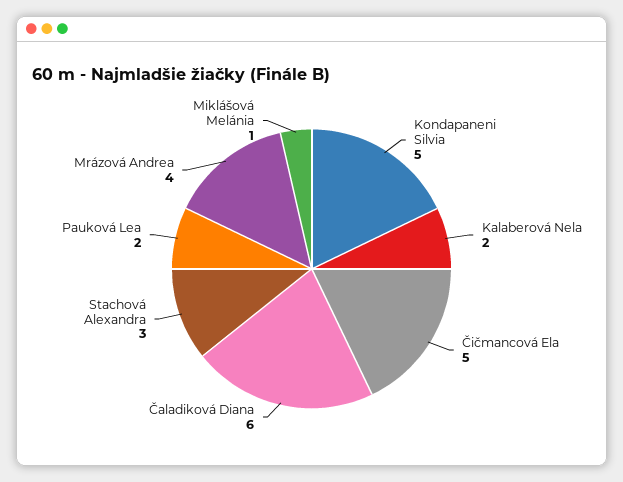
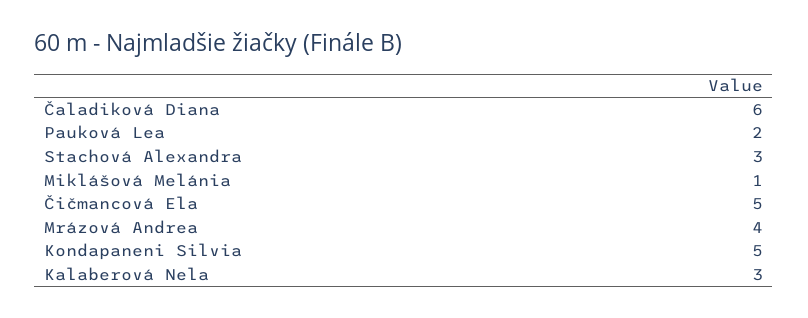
Kalaberová Nela: 2 -> 3

